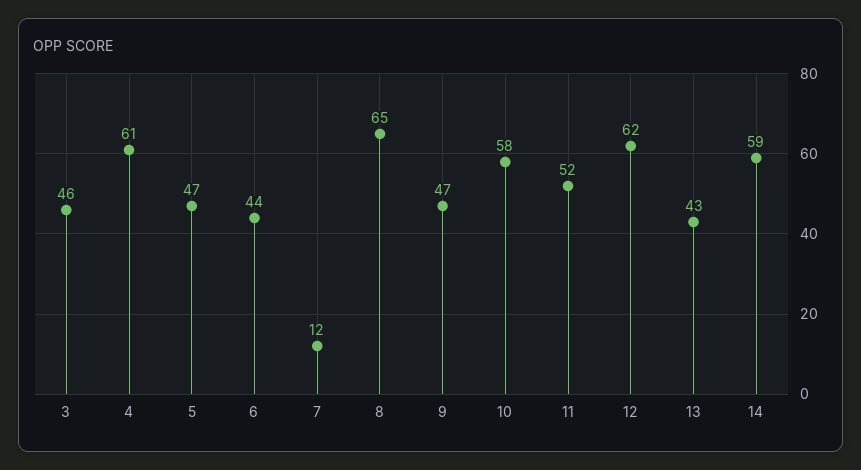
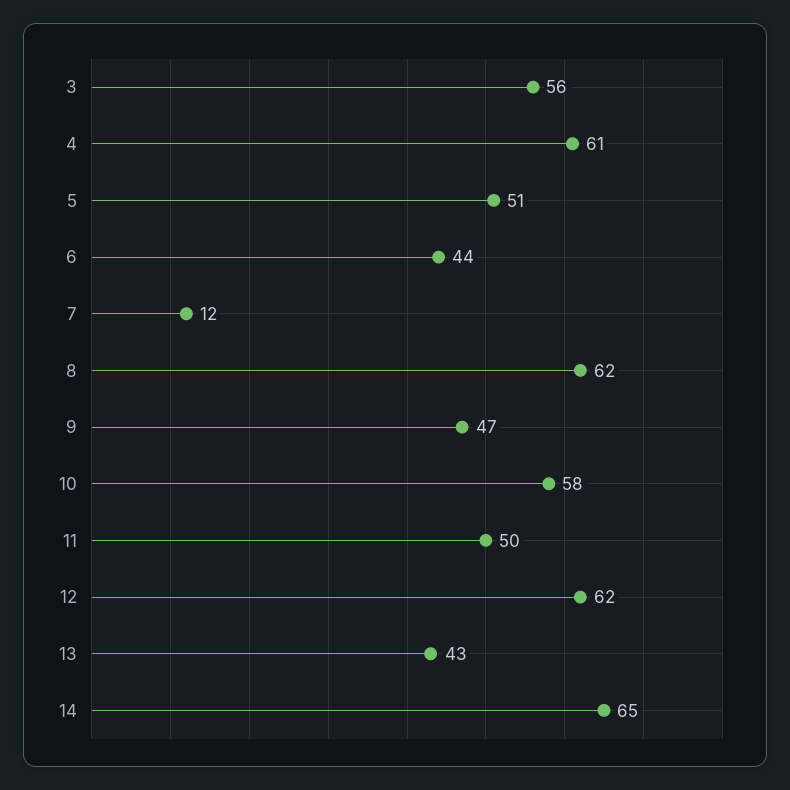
3: 46 -> 56
5: 47 -> 51
8: 65 -> 62
11: 52 -> 50
14: 59 -> 65

